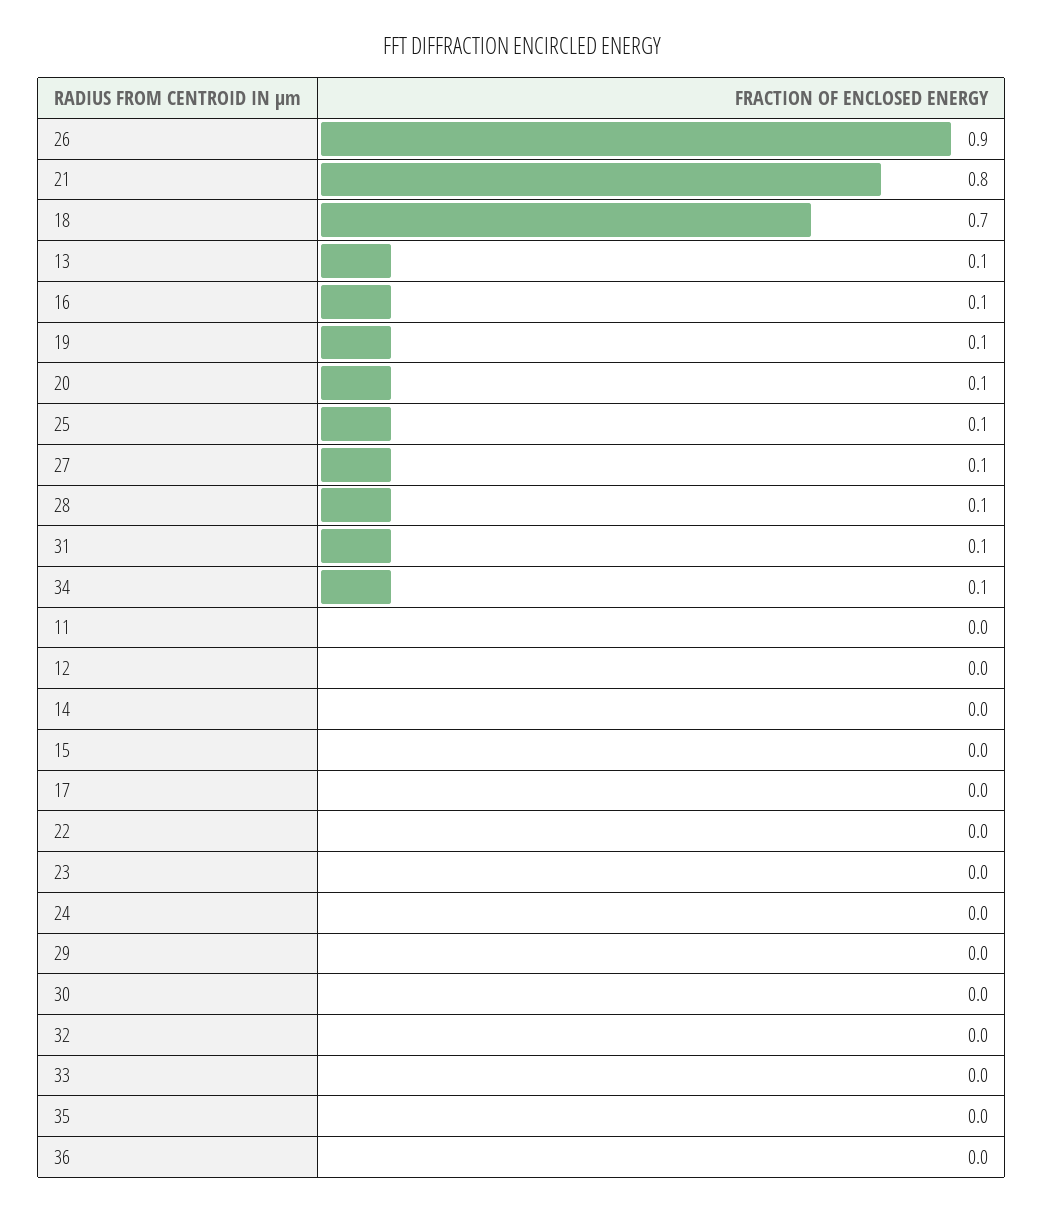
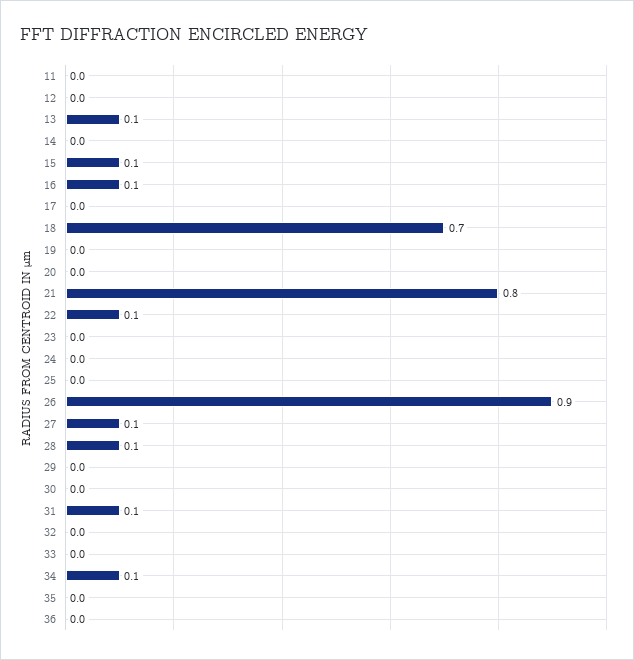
19: 0.1 -> 0
20: 0.1 -> 0
25: 0.1 -> 0
15: 0 -> 0.1
22: 0 -> 0.1

